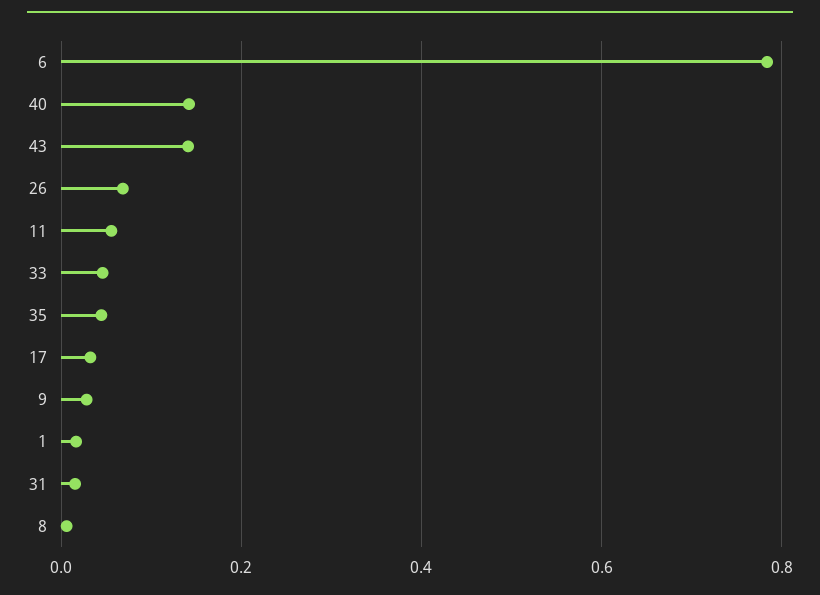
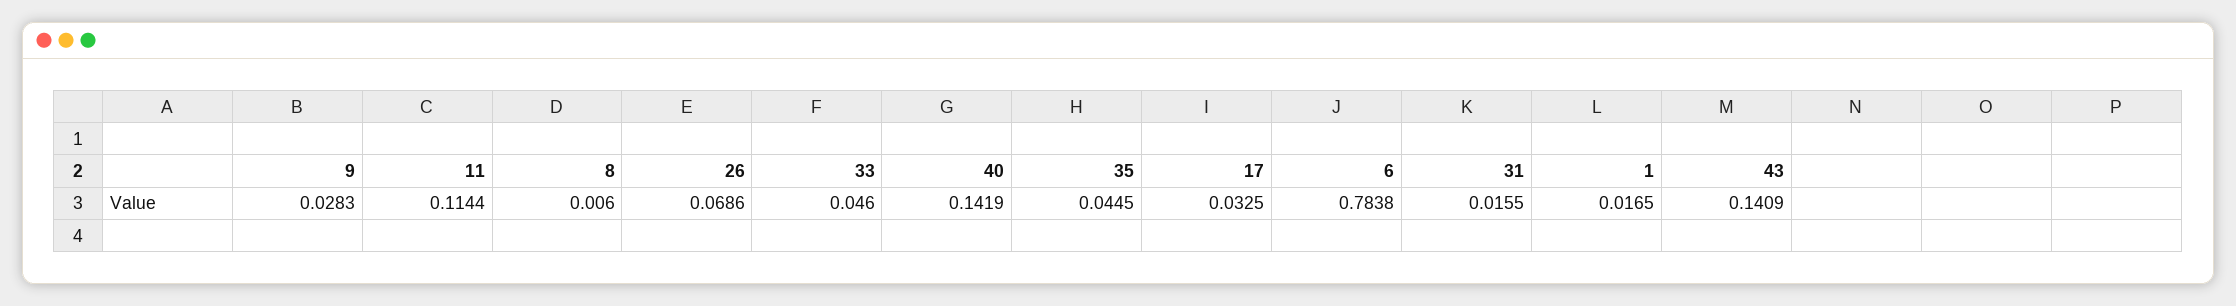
11: 0.06 -> 0.1144

